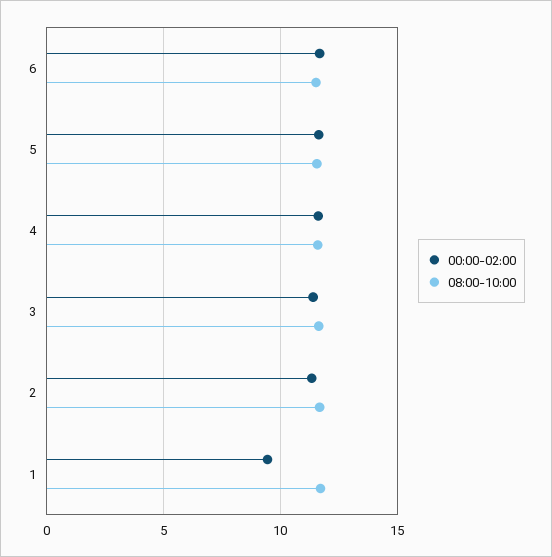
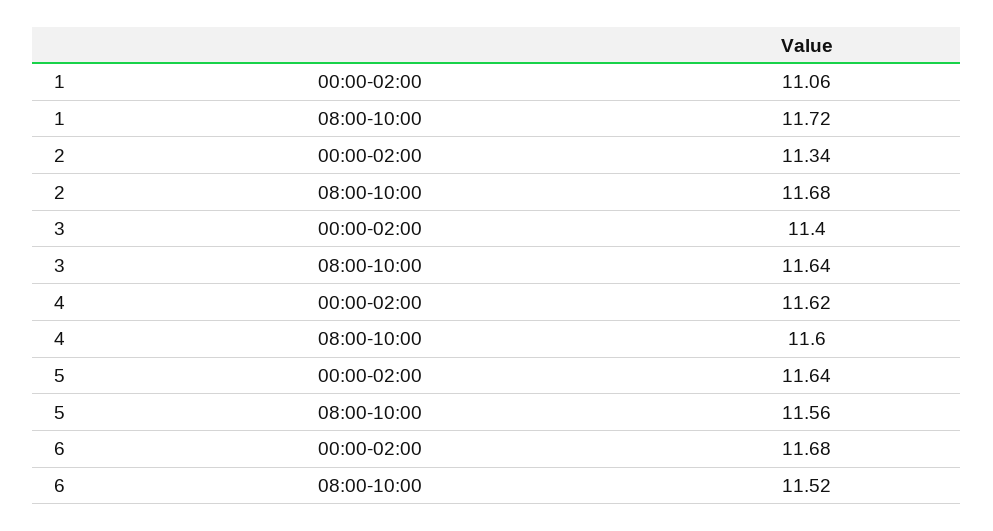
00:00-02:00, 1: 9.5 -> 11.06

